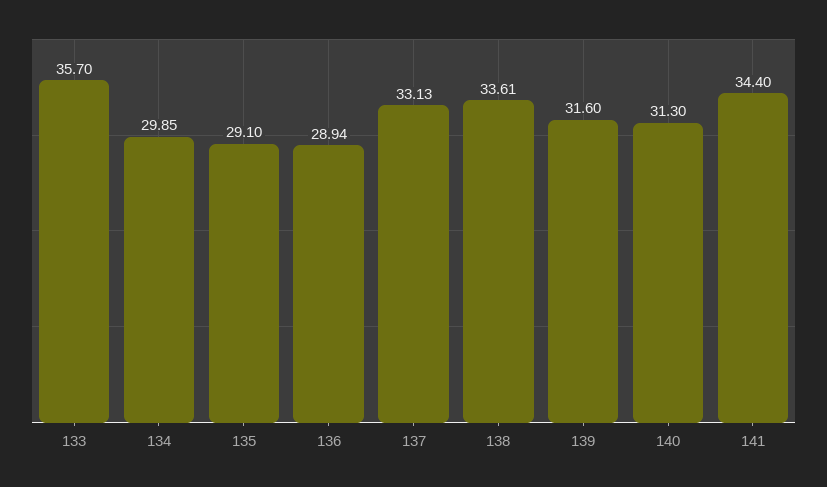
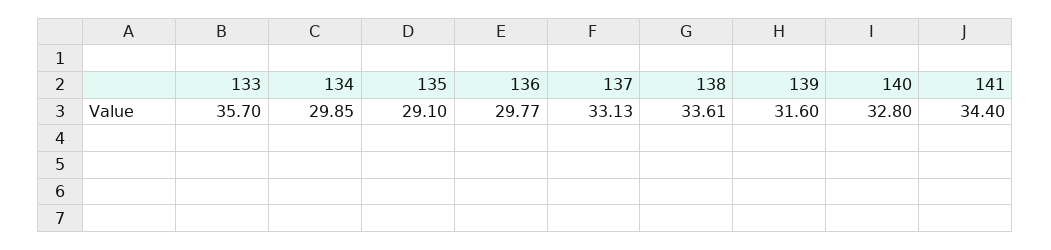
136: 28.94 -> 29.77
140: 31.3 -> 32.8

